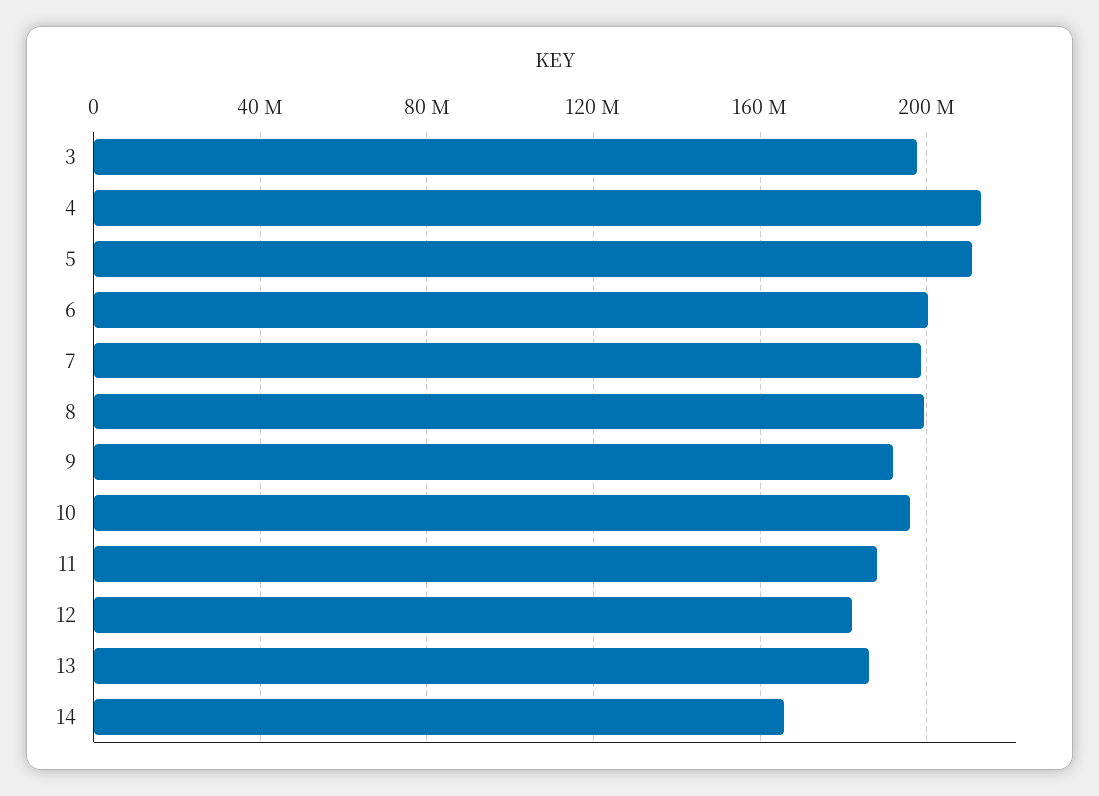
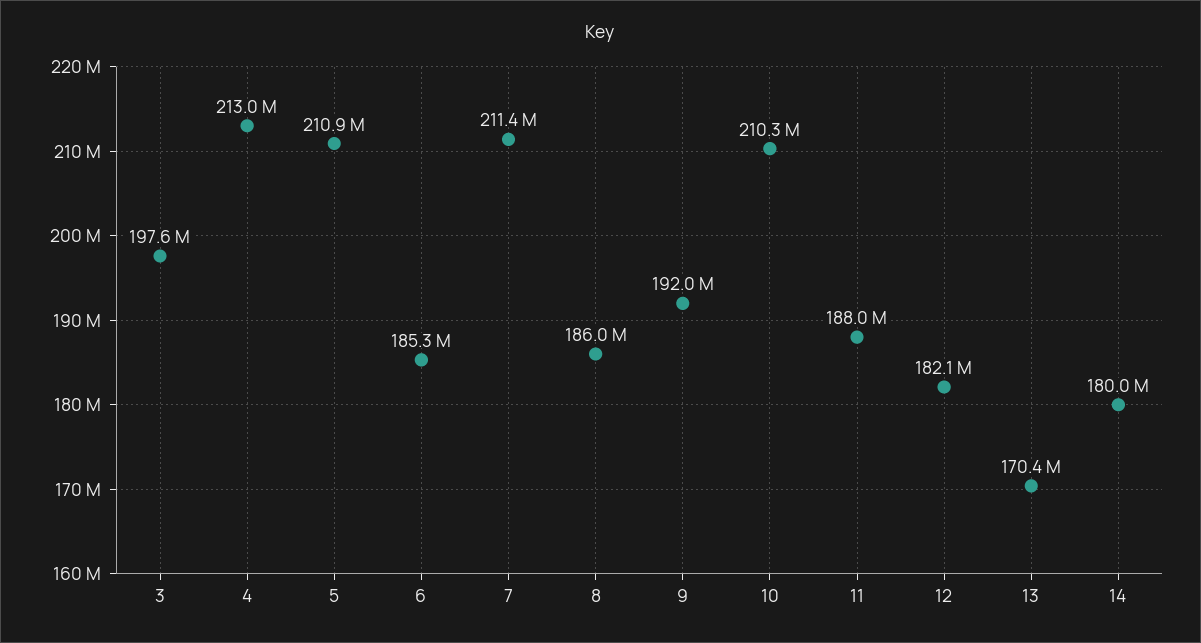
6: 200000000 -> 185300000
7: 200000000 -> 211400000
8: 200000000 -> 186000000
10: 195000000 -> 210300000
13: 185000000 -> 170400000
14: 165000000 -> 180000000

